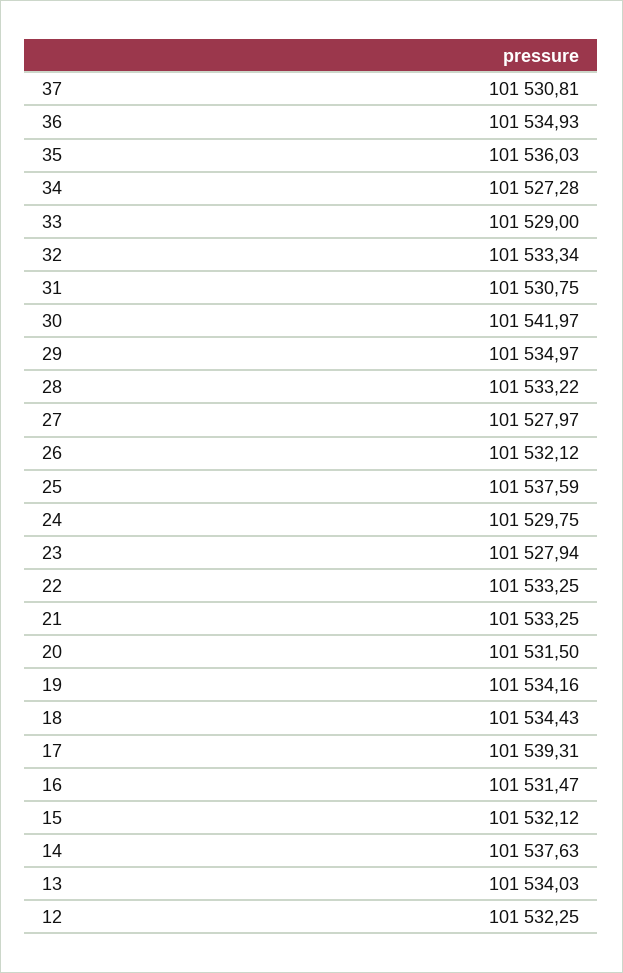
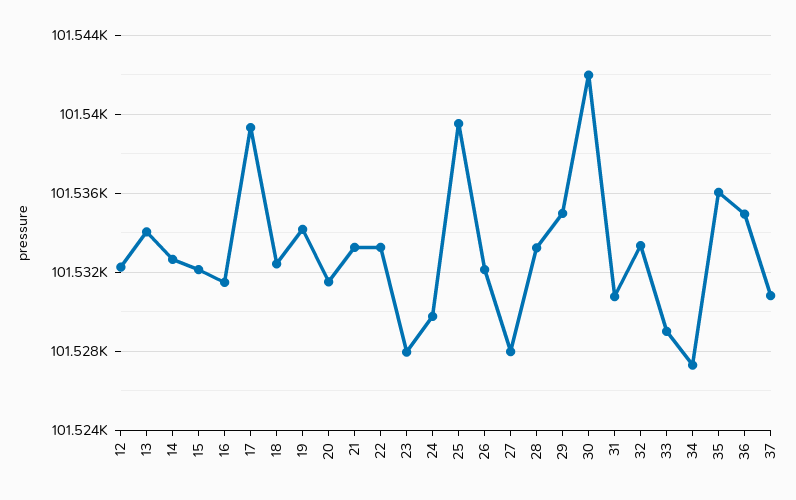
25: 101537.59 -> 101539.5
18: 101534.43 -> 101532.5
14: 101537.63 -> 101532.5

